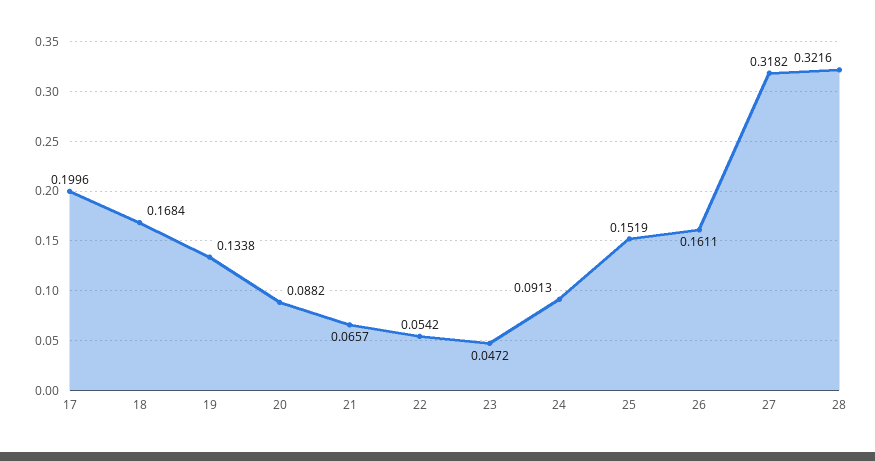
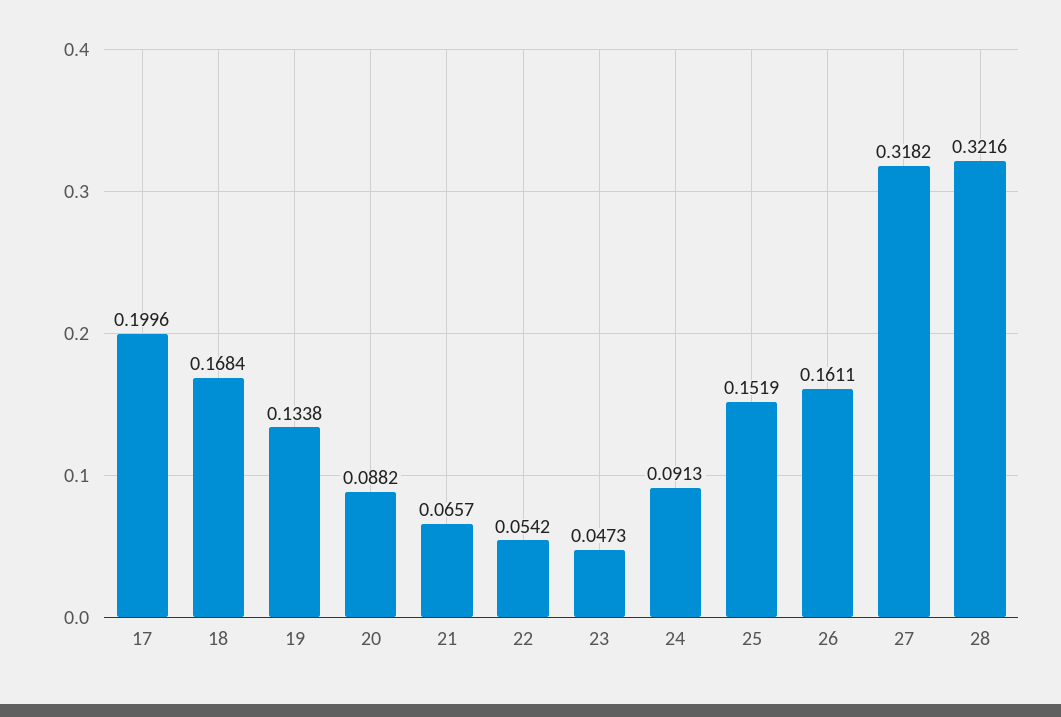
23: 0.0472 -> 0.0473

